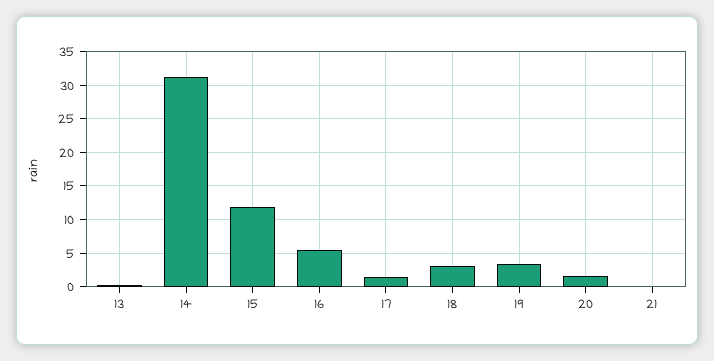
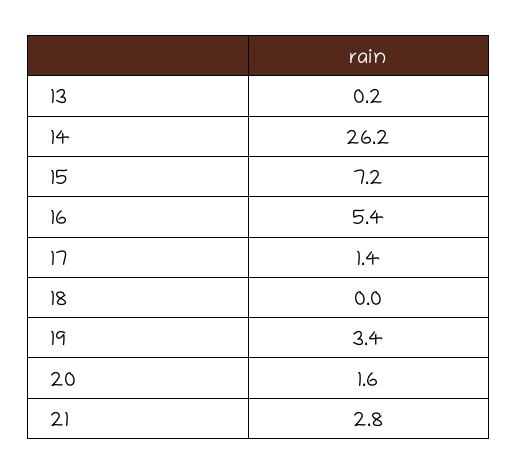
14: 31 -> 26.2
15: 12 -> 7.2
18: 3 -> 0
21: 0 -> 2.8

